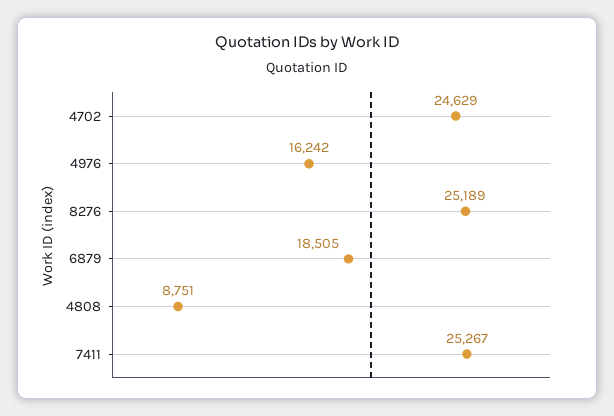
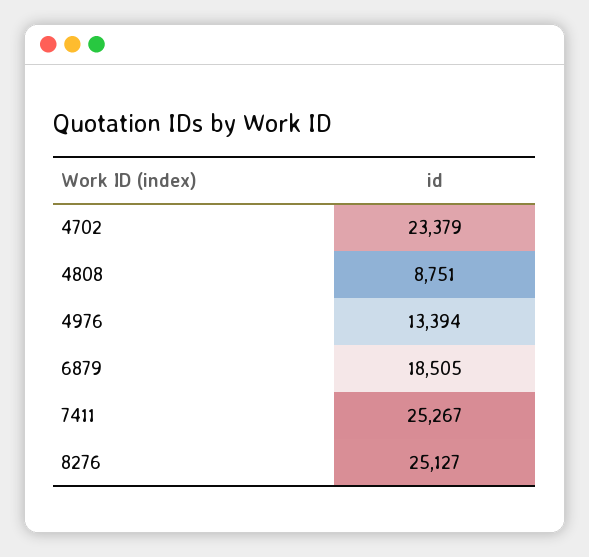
4702: 24629 -> 23379
4976: 16242 -> 13394
8276: 25189 -> 25127

